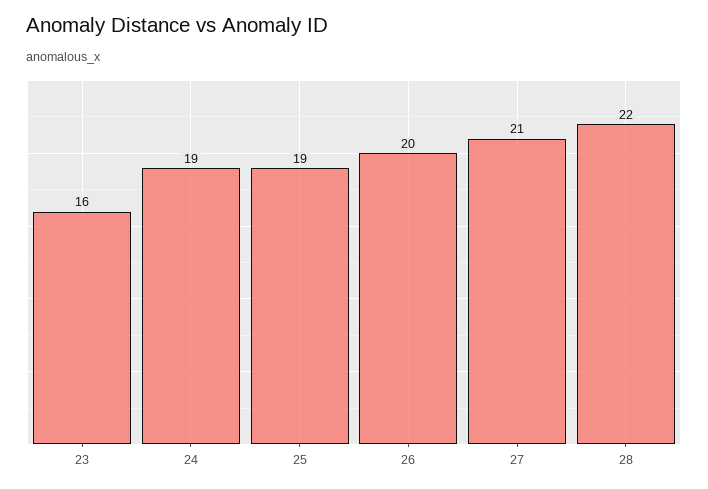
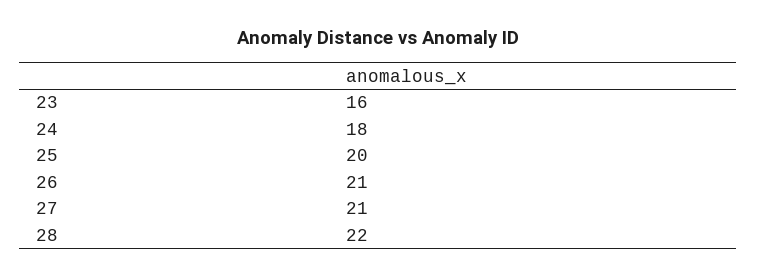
24: 19 -> 18
25: 19 -> 20
26: 20 -> 21

